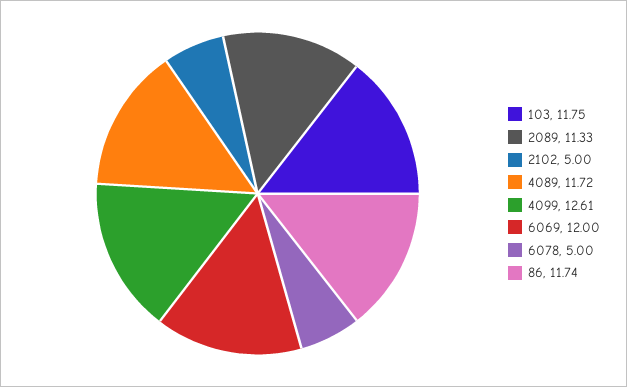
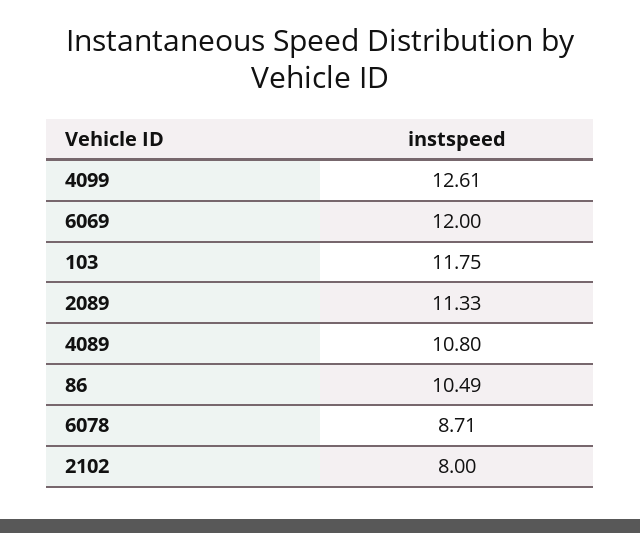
2102: 5 -> 8
4089: 11.72 -> 10.8
6078: 5 -> 8.71
86: 11.74 -> 10.49

